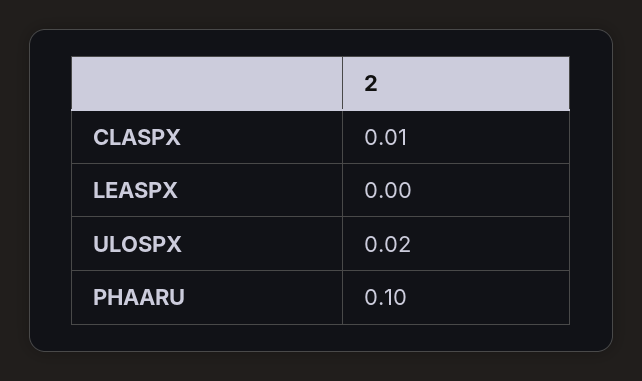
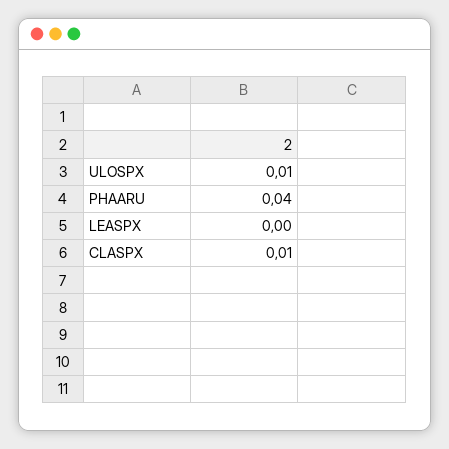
ULOSPX: 0.02 -> 0.01
PHAARU: 0.1 -> 0.04

